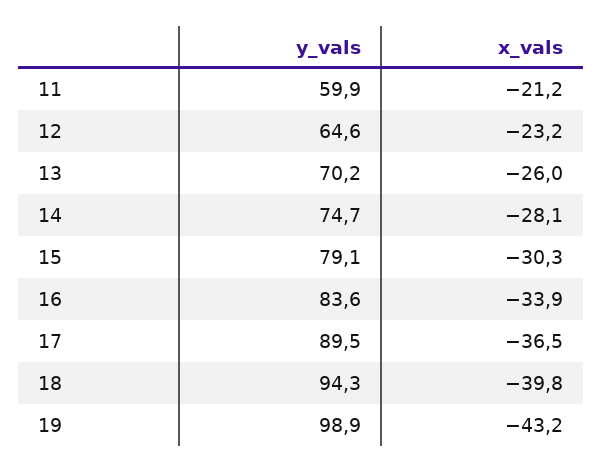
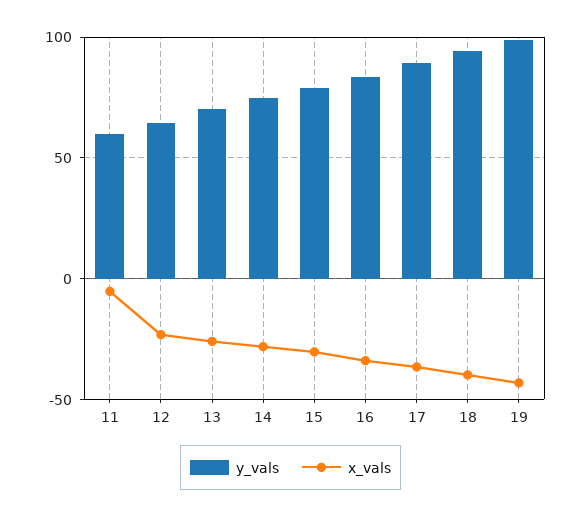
x_vals, 11: -21.2 -> -5

